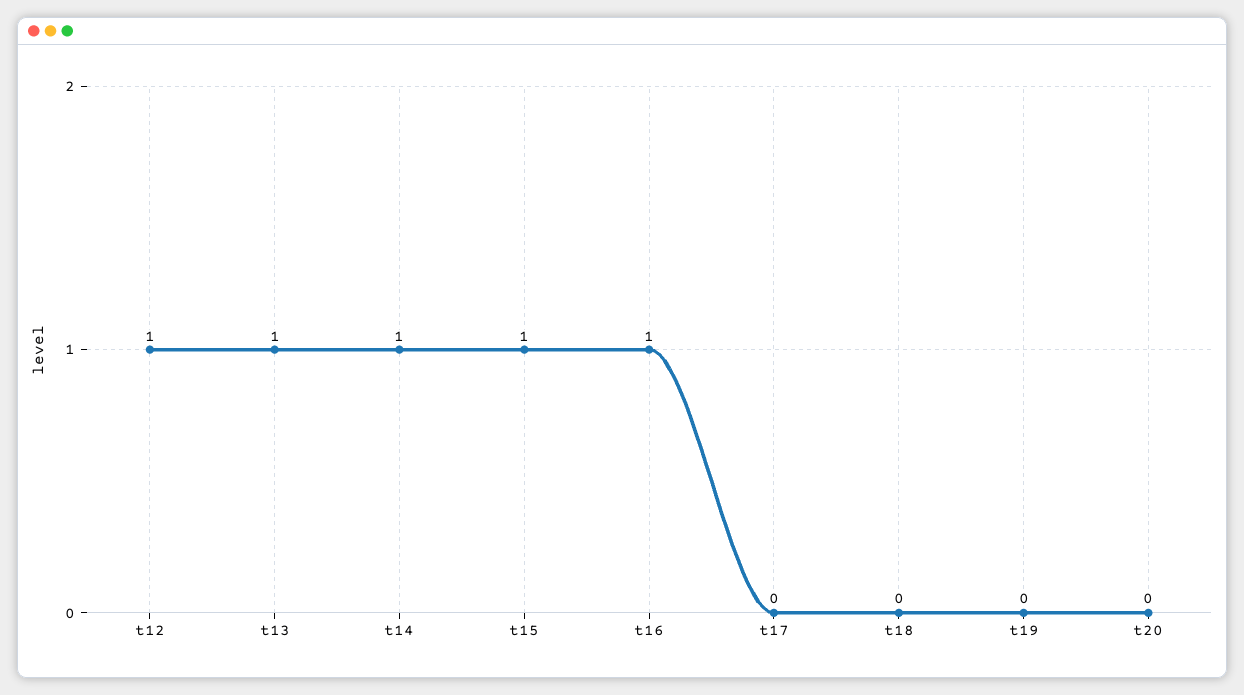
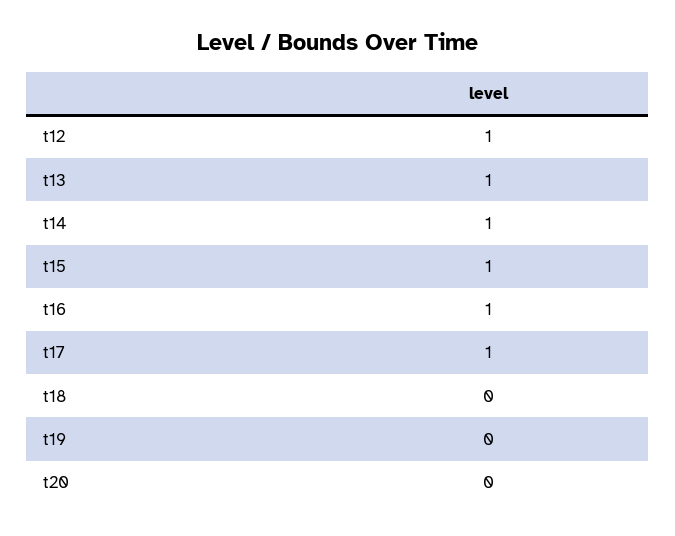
t17: 0 -> 1

